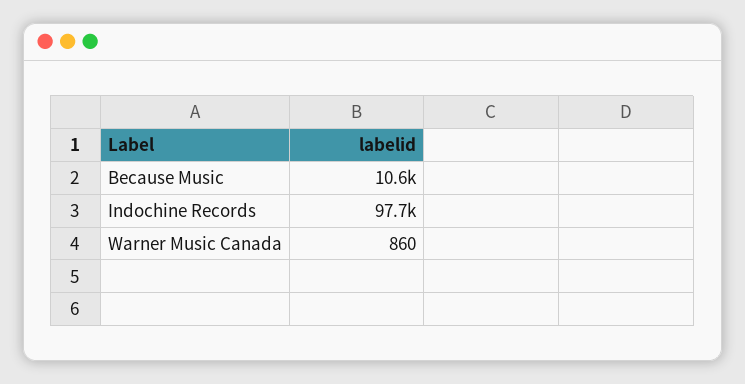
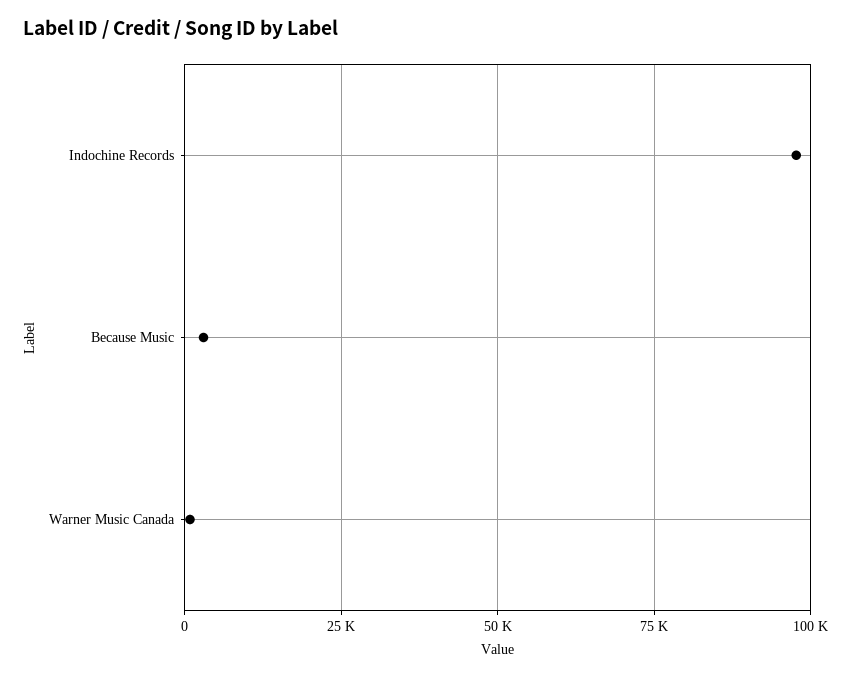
Because Music: 10600 -> 2500

